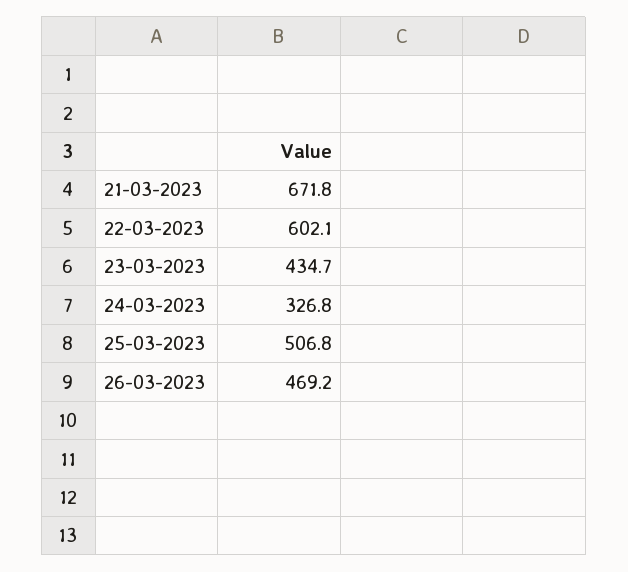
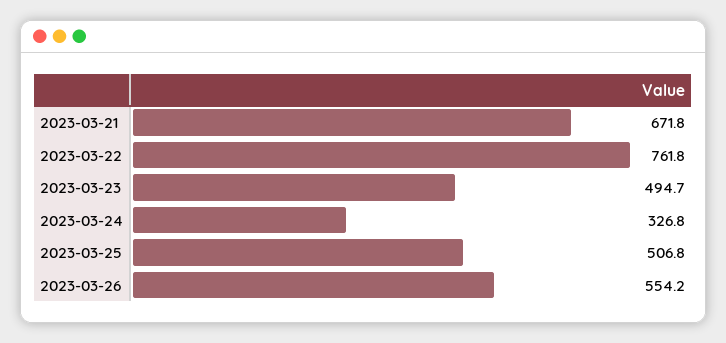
22-03-2023: 602.1 -> 761.8
23-03-2023: 434.7 -> 494.7
26-03-2023: 469.2 -> 554.2

